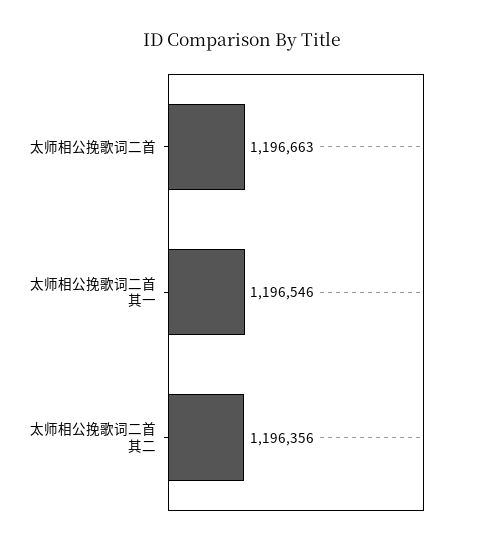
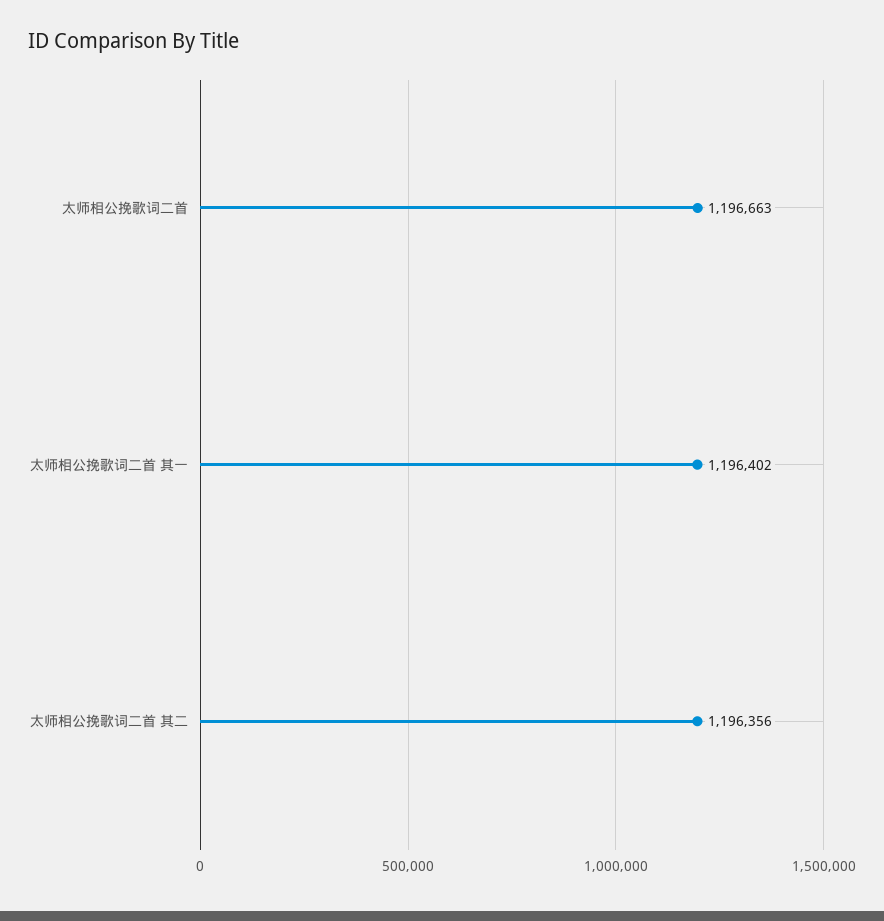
太师相公挽歌词二首 其一: 1196546 -> 1196402

